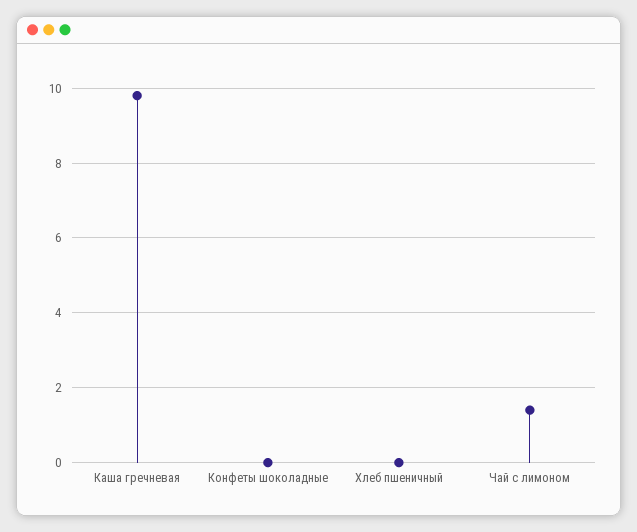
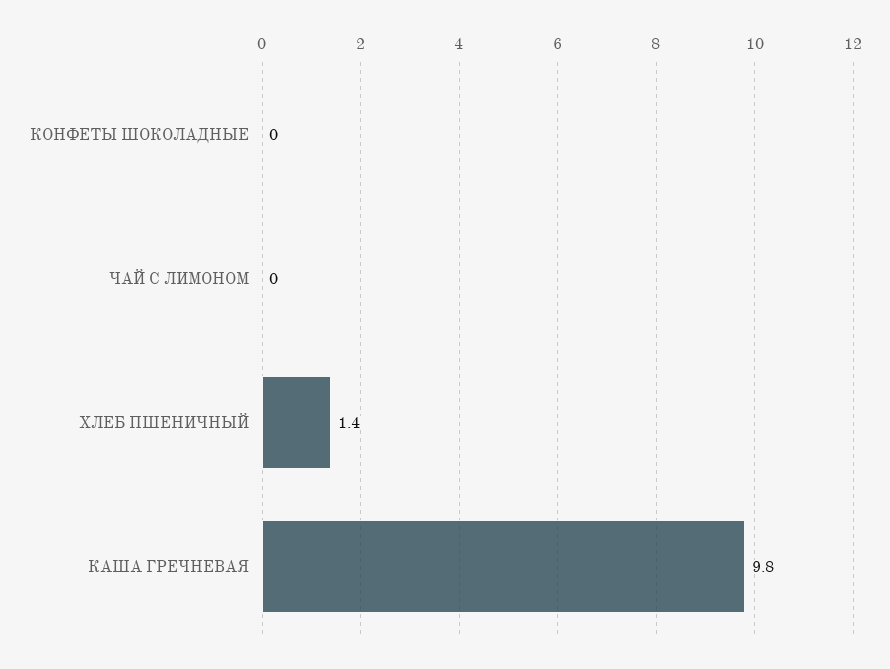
Хлеб пшеничный: 0 -> 1.4
Чай с лимоном: 1.5 -> 0

